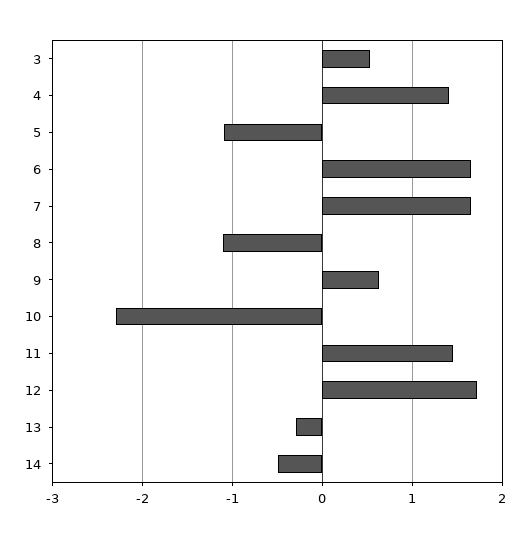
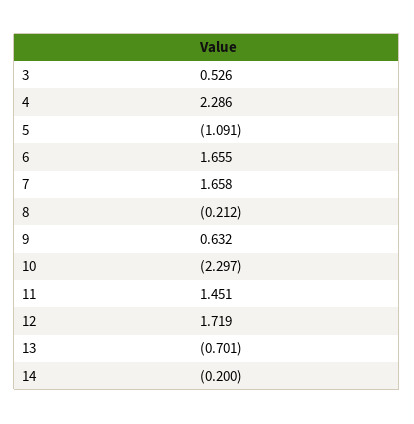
4: 1.4 -> 2.286
8: -1.1 -> -0.212
13: -0.3 -> -0.701
14: -0.5 -> -0.2

